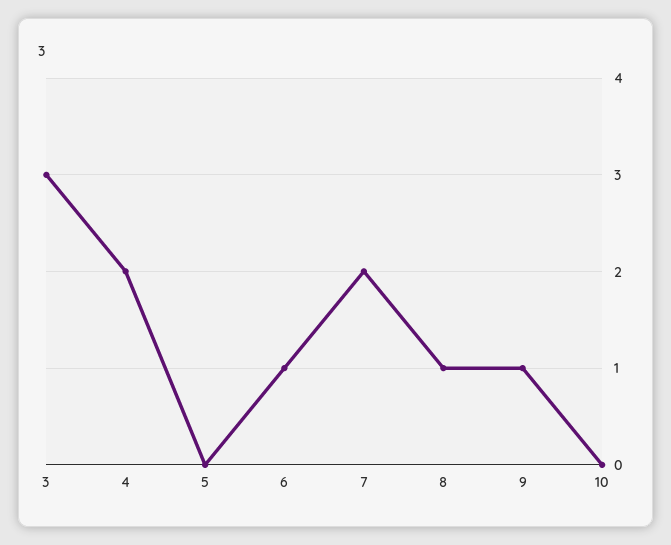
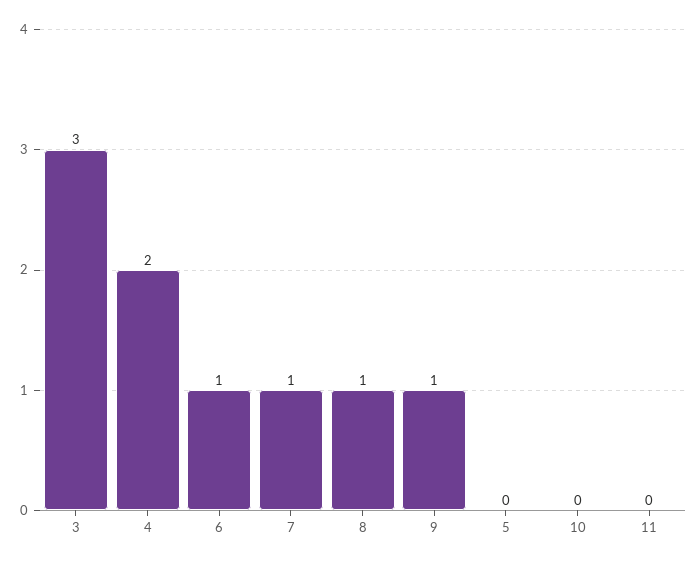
7: 2 -> 1
11: none -> 0

